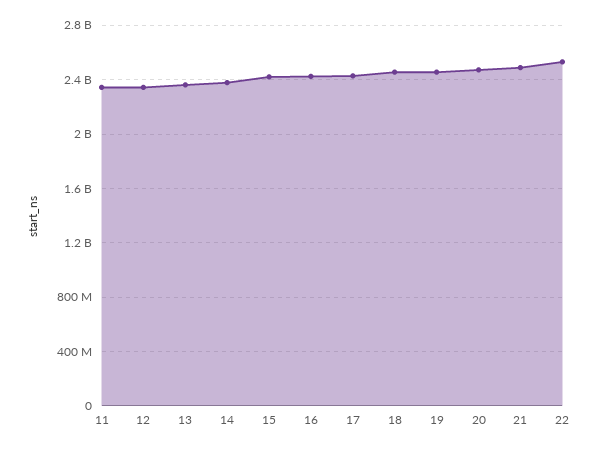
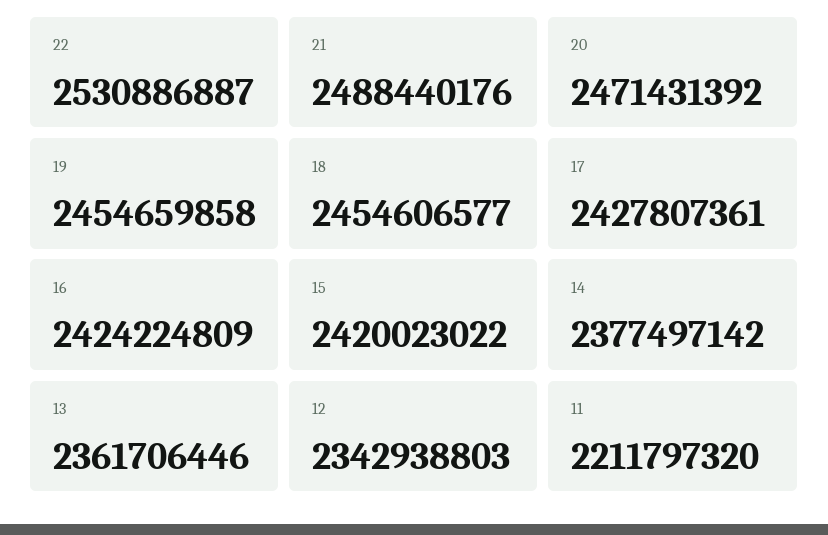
11: 2350000000 -> 2211797320

